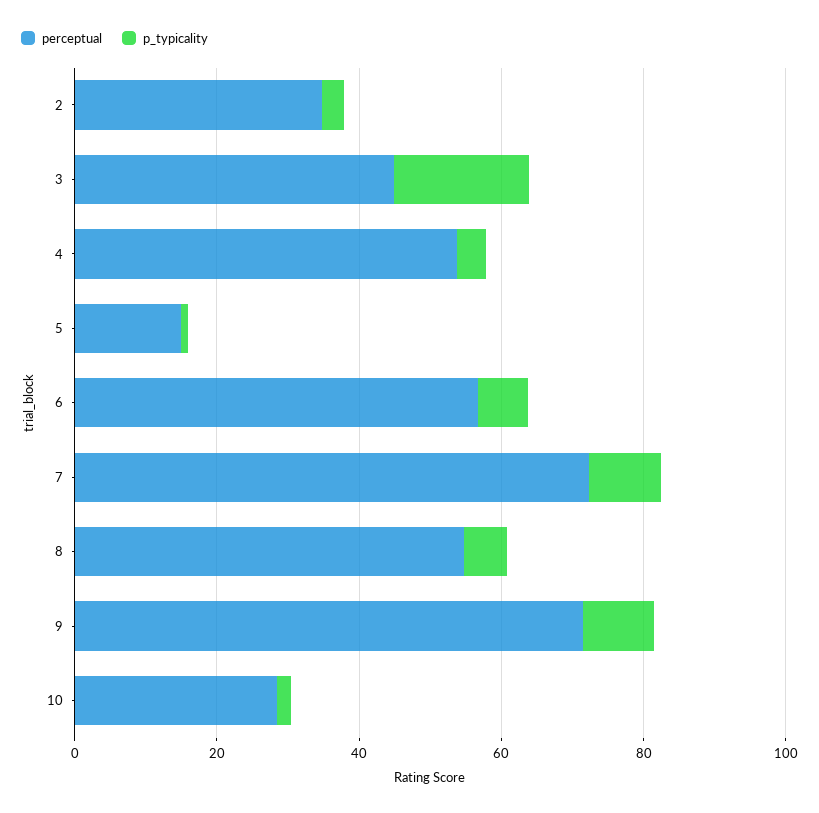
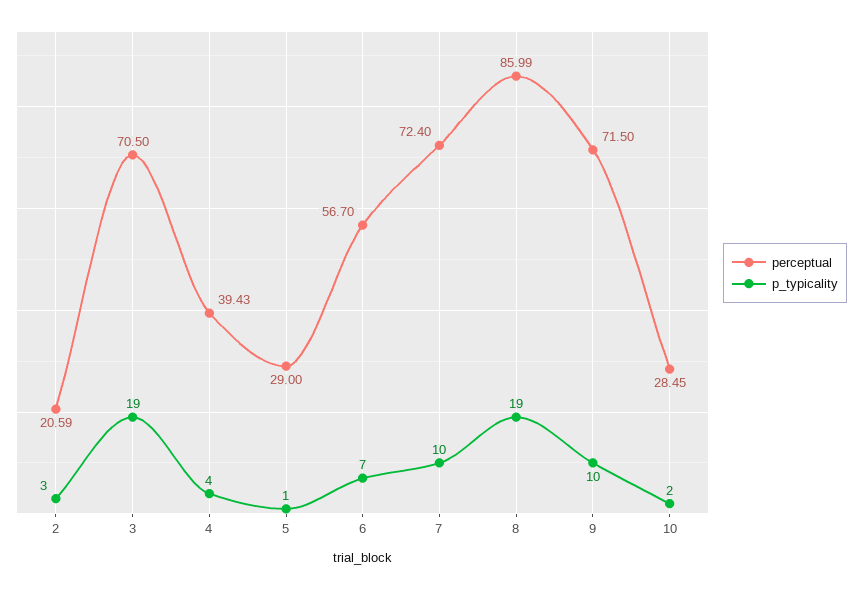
perceptual, 2: 35 -> 20.59
perceptual, 3: 45 -> 70.5
perceptual, 4: 55 -> 39.43
perceptual, 5: 15 -> 29
perceptual, 8: 55 -> 85.99
p_typicality, 8: 5 -> 19

